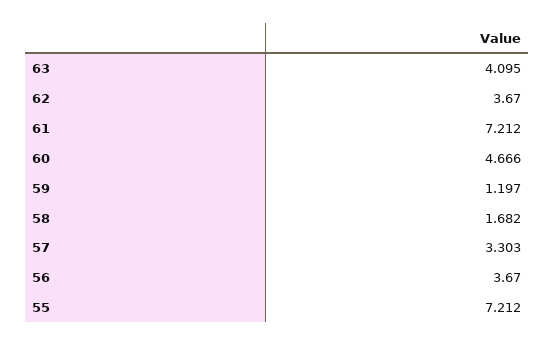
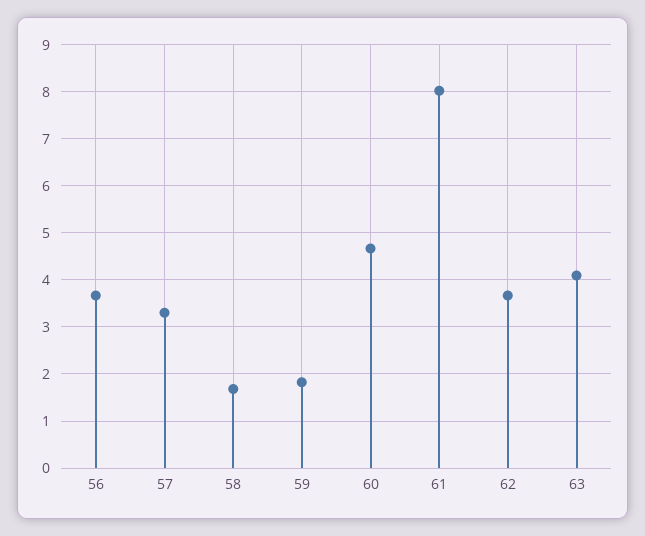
61: 7.212 -> 8
59: 1.197 -> 1.8
55: 7.212 -> none

